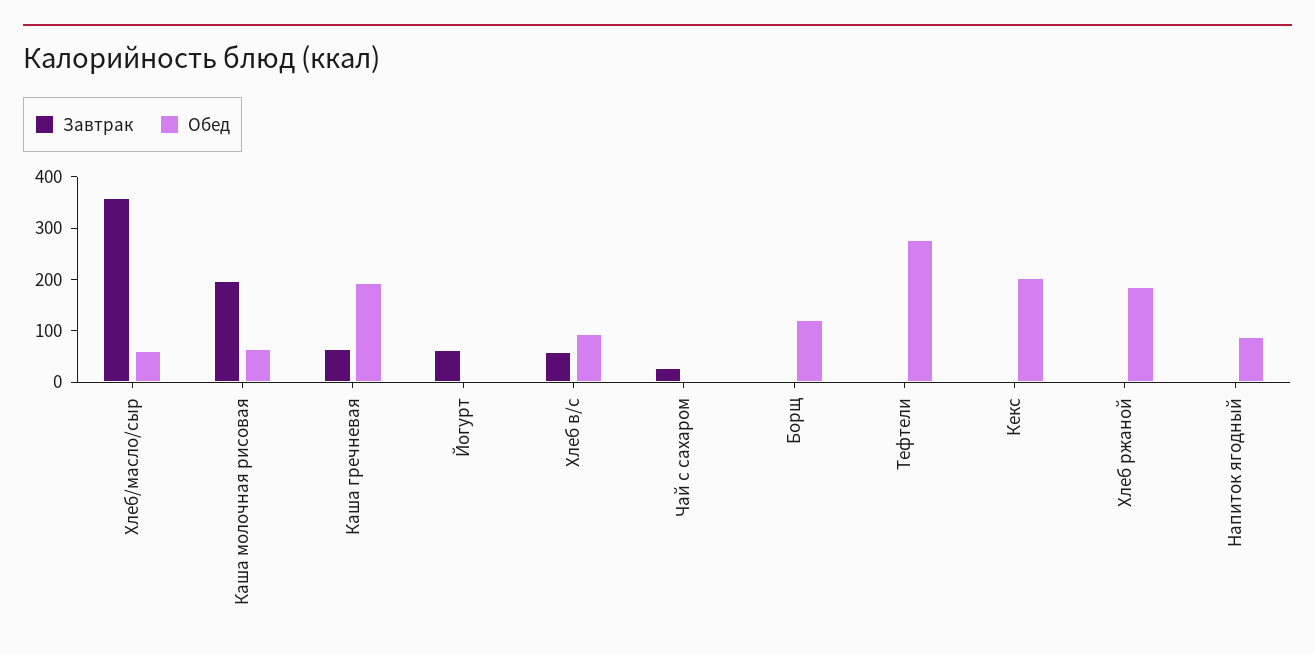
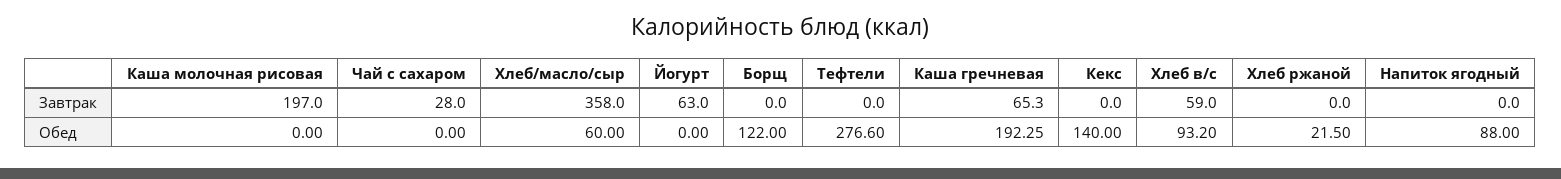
Обед, Каша молочная рисовая: 60 -> 0
Обед, Кекс: 200 -> 140
Обед, Хлеб ржаной: 180 -> 21.5

